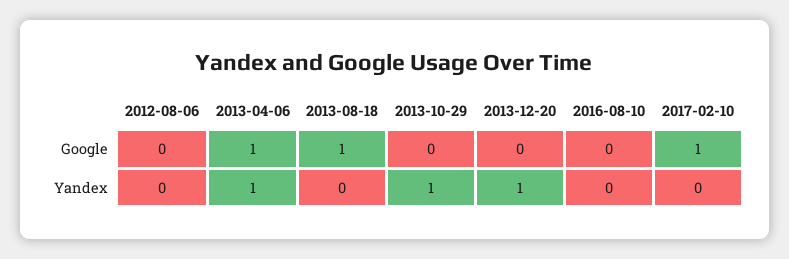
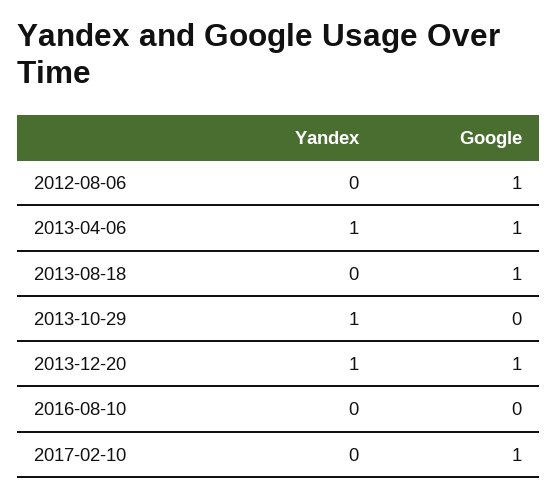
2012-08-06, Google: 0 -> 1
2013-12-20, Google: 0 -> 1

